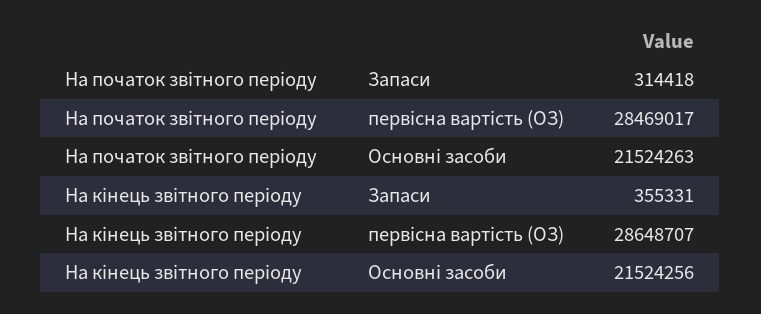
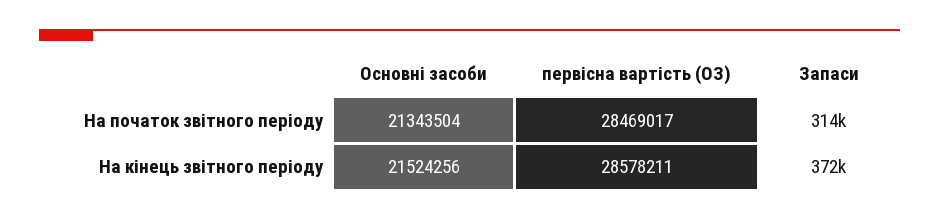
На початок звітного періоду, Основні засоби: 21524263 -> 21343504
На кінець звітного періоду, Запаси: 355331 -> 372000
На кінець звітного періоду, первісна вартість (ОЗ): 28648707 -> 28578211

